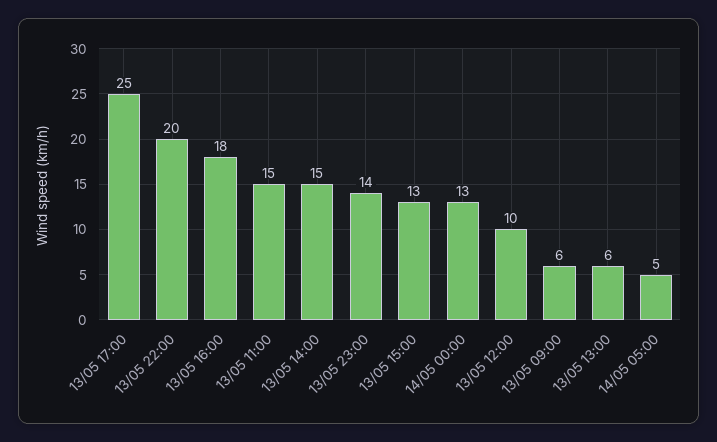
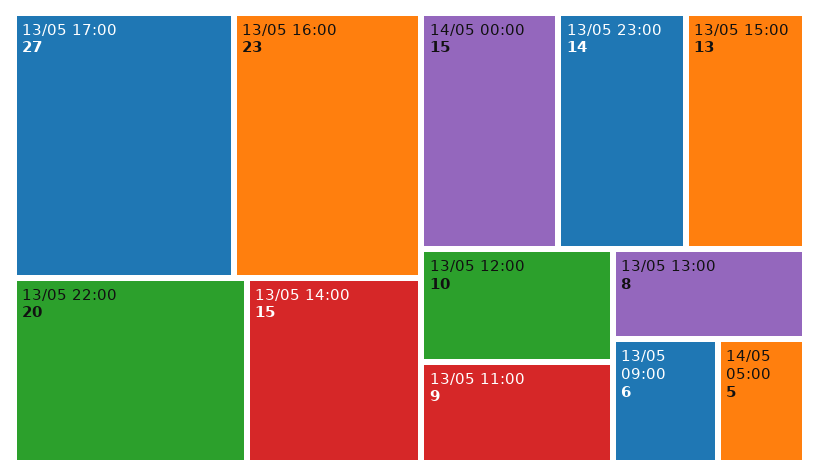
13/05 17:00: 25 -> 27
13/05 16:00: 18 -> 23
13/05 11:00: 15 -> 9
14/05 00:00: 13 -> 15
13/05 13:00: 6 -> 8

